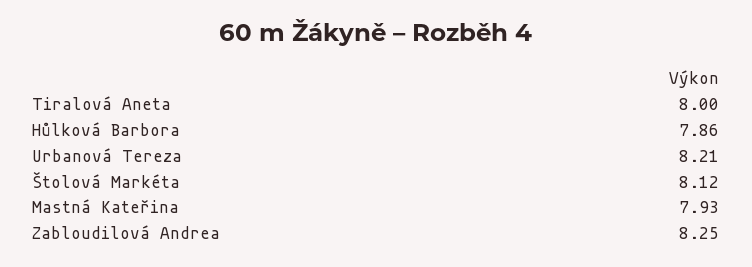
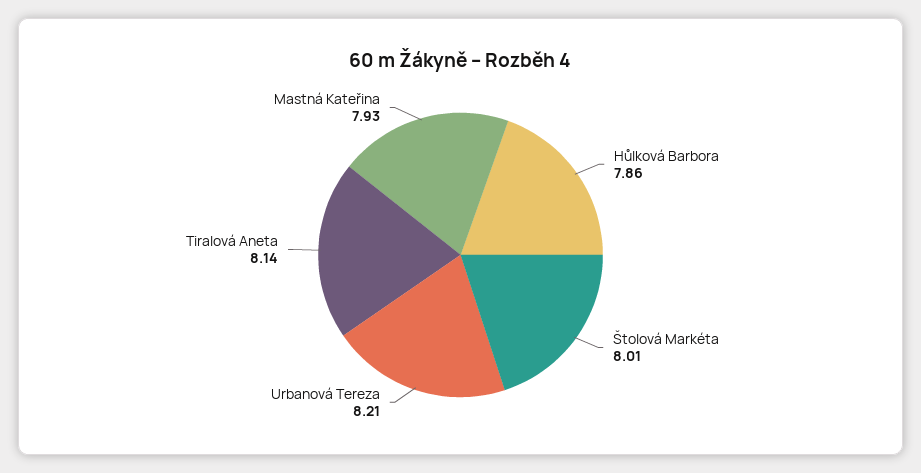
Tiralová Aneta: 8 -> 8.14
Štolová Markéta: 8.12 -> 8.01
Zabloudilová Andrea: 8.25 -> none

